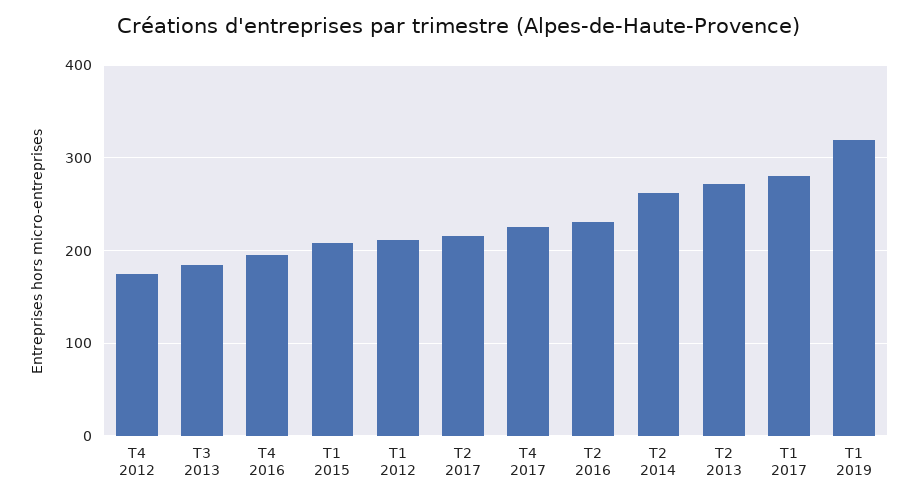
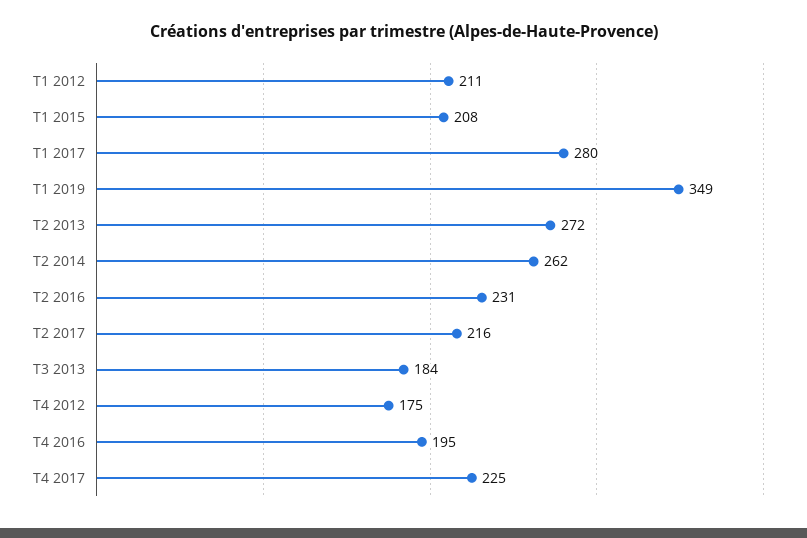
T1 2019: 320 -> 349

